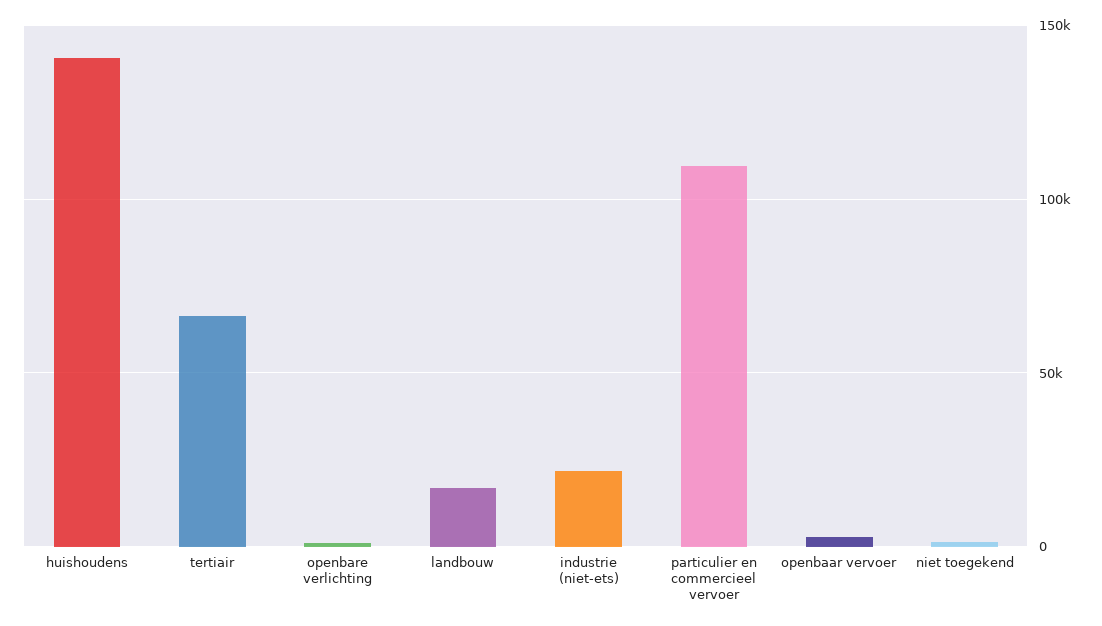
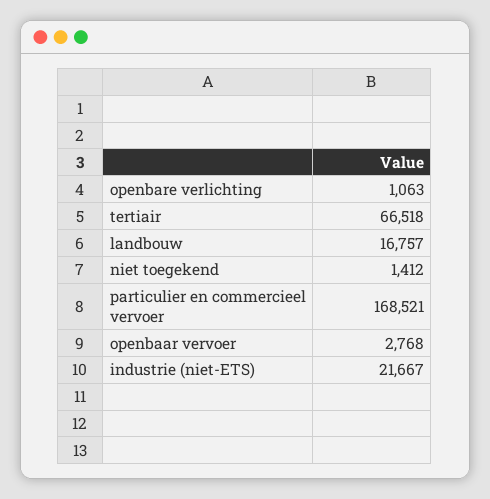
huishoudens: 140000 -> none
particulier en commercieel vervoer: 110000 -> 168521

